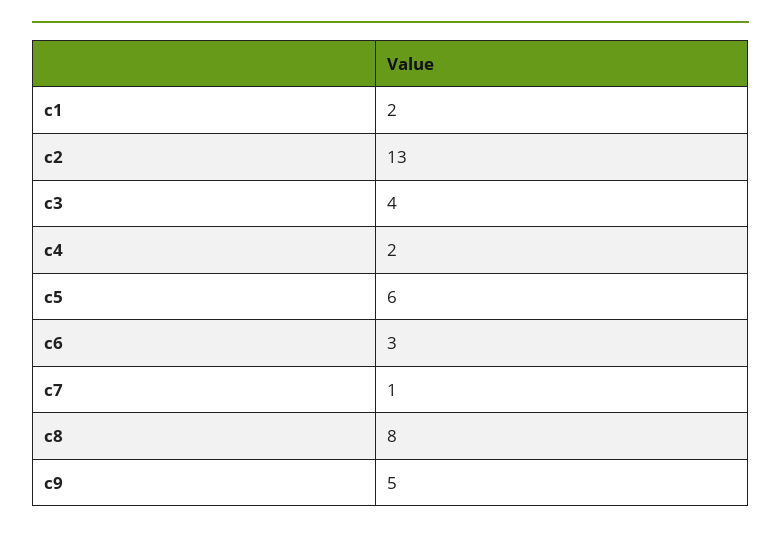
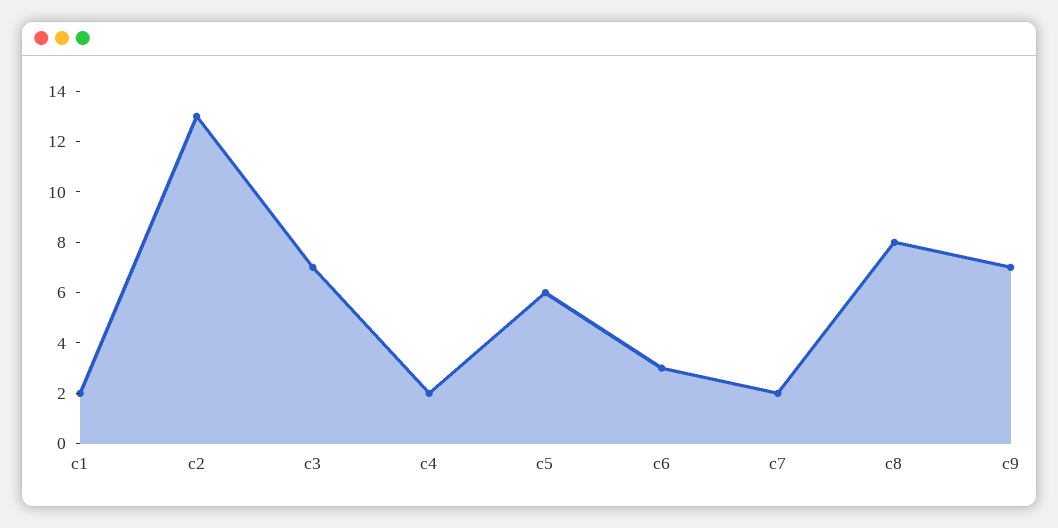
c3: 4 -> 7
c7: 1 -> 2
c9: 5 -> 7

